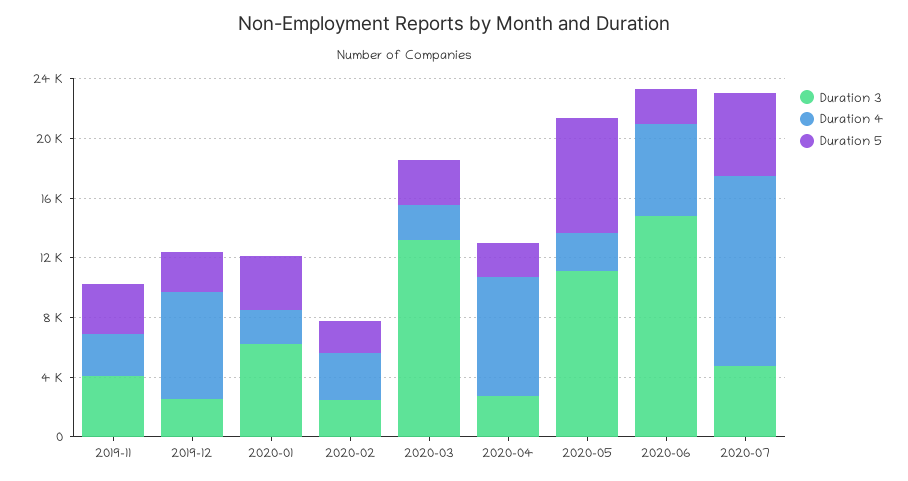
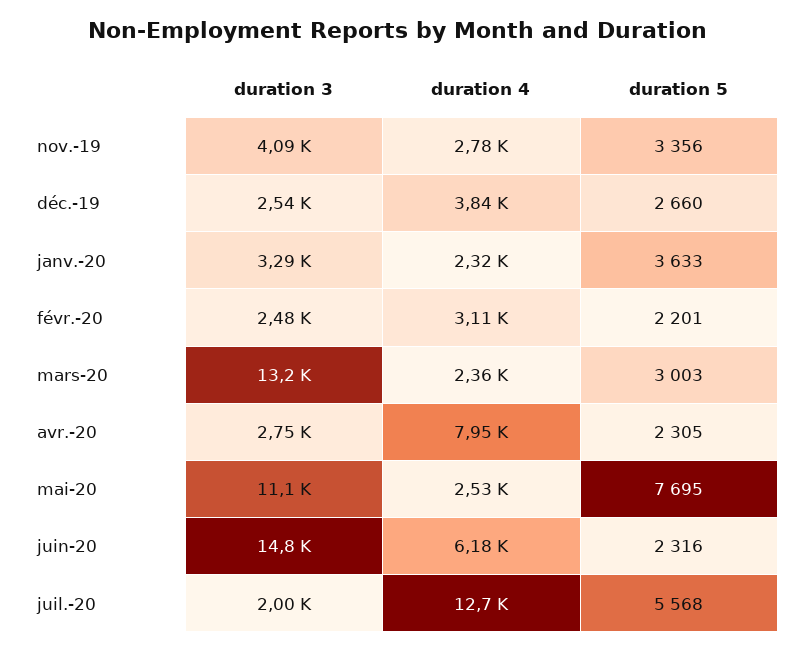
Duration 4, 2019-12: 7000 -> 3840
Duration 3, 2020-01: 6000 -> 3290
Duration 3, 2020-07: 5000 -> 2000

